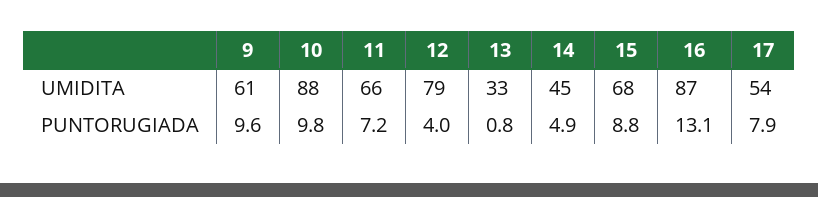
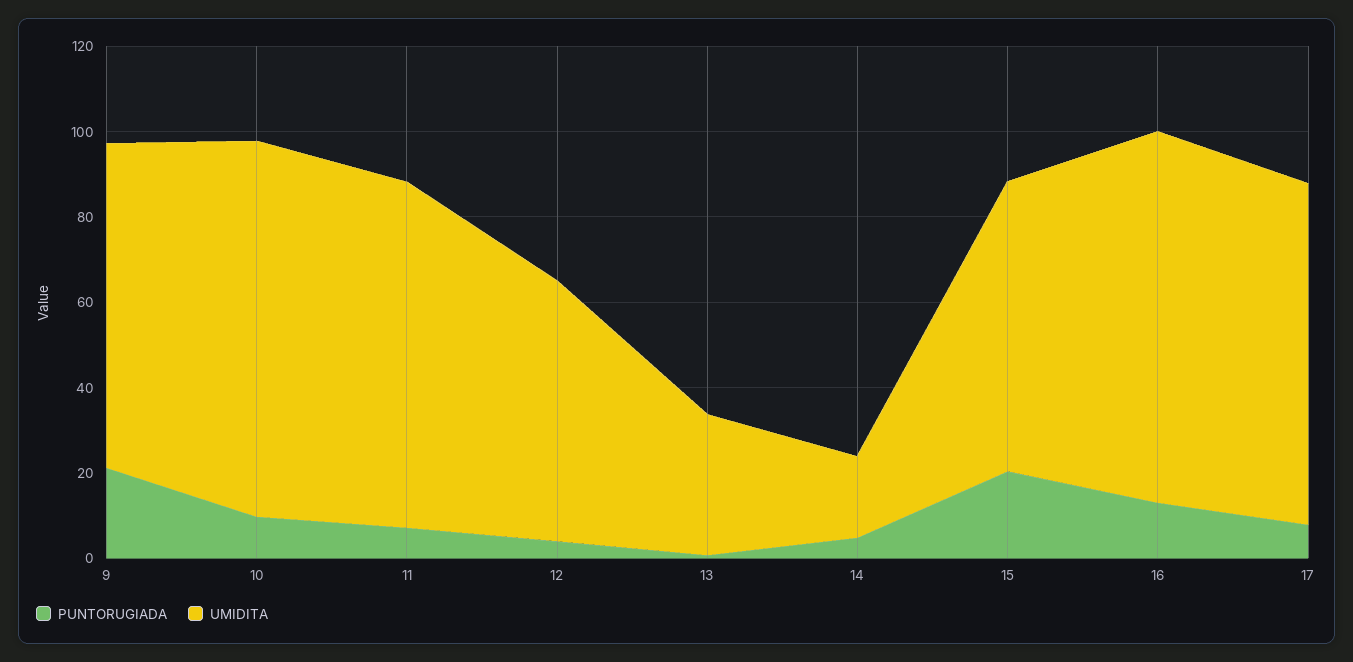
UMIDITA, 9: 61 -> 75
UMIDITA, 11: 66 -> 80
UMIDITA, 12: 79 -> 60
UMIDITA, 14: 45 -> 20
UMIDITA, 17: 54 -> 80
PUNTORUGIADA, 9: 9.6 -> 20
PUNTORUGIADA, 15: 8.8 -> 20

